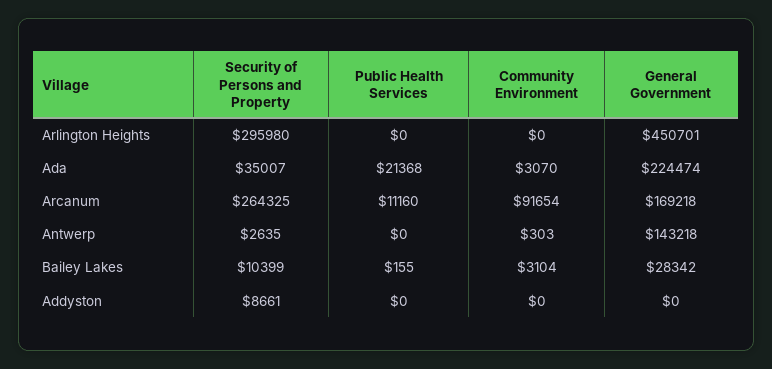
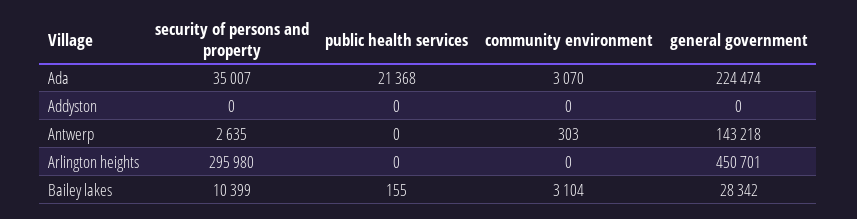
Security of Persons and Property, Arcanum: 264325 -> none
Public Health Services, Arcanum: 11160 -> none
Community Environment, Arcanum: 91654 -> none
General Government, Arcanum: 169218 -> none
Security of Persons and Property, Addyston: 8661 -> 0

